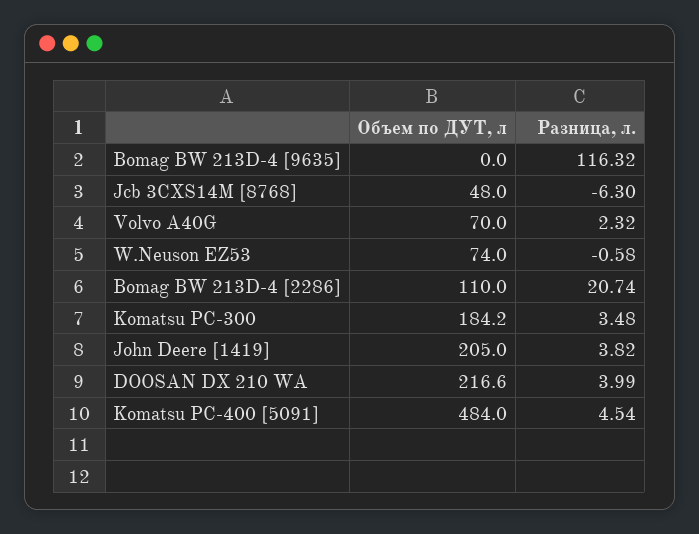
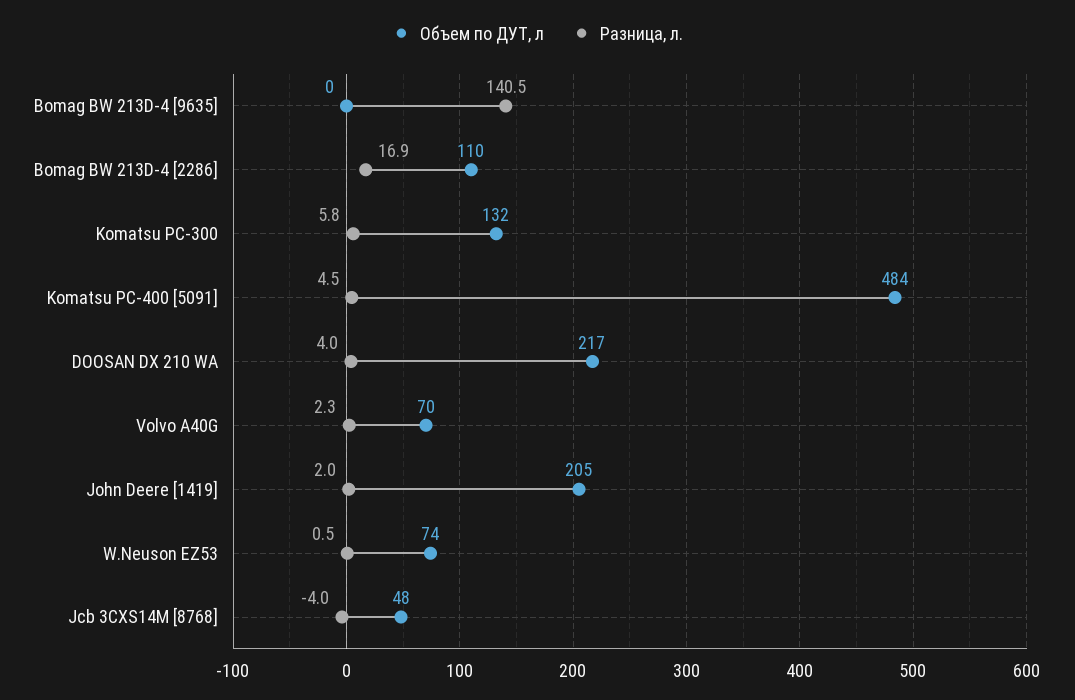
Разница, л., Bomag BW 213D-4 [9635]: 116.32 -> 140.5
Разница, л., Jcb 3CXS14M [8768]: -6.3 -> -4
Разница, л., W.Neuson EZ53: -0.58 -> 0.5
Разница, л., Bomag BW 213D-4 [2286]: 20.74 -> 16.9
Объем по ДУТ, л, Komatsu PC-300: 184.2 -> 132
Разница, л., Komatsu PC-300: 3.48 -> 5.8
Разница, л., John Deere [1419]: 3.82 -> 2

